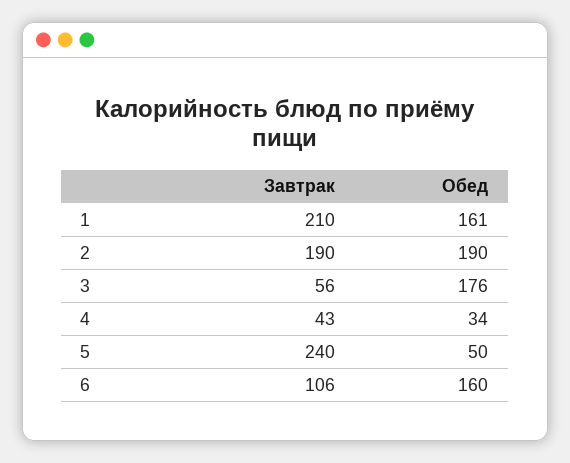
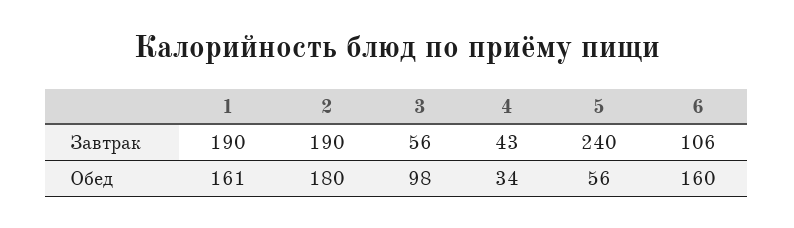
Завтрак, 1: 210 -> 190
Обед, 2: 190 -> 180
Обед, 3: 176 -> 98
Обед, 5: 50 -> 56

